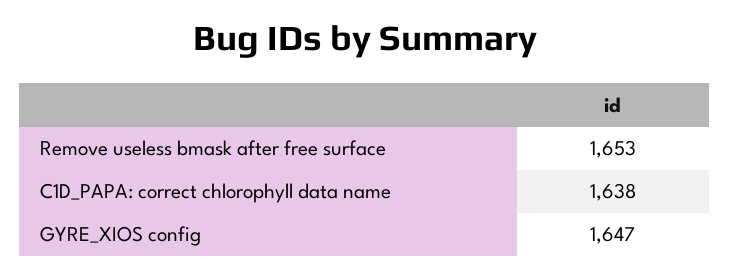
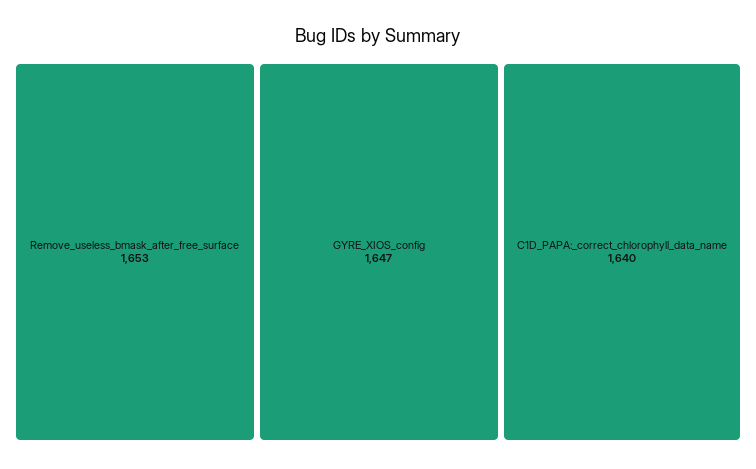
C1D_PAPA: correct chlorophyll data name: 1638 -> 1640

